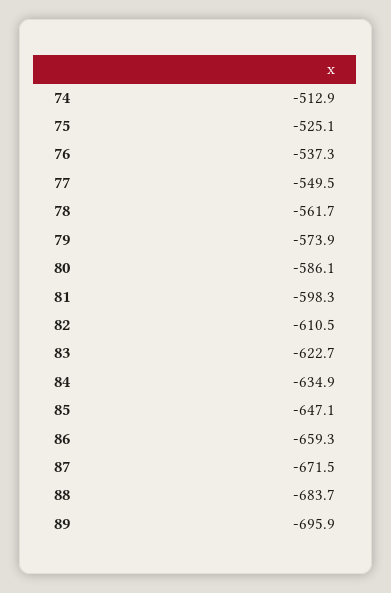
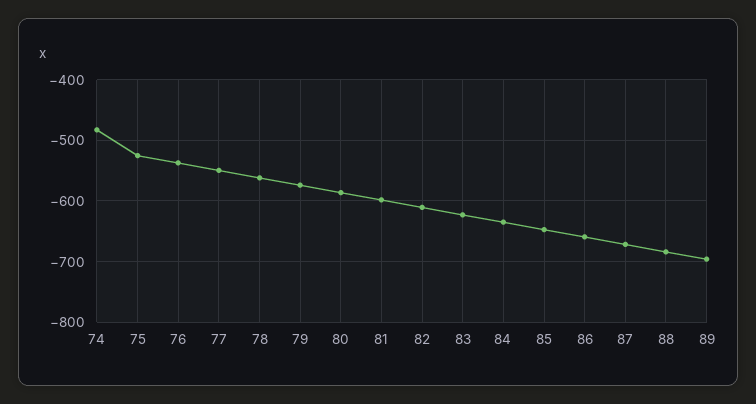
74: -512.9 -> -480

